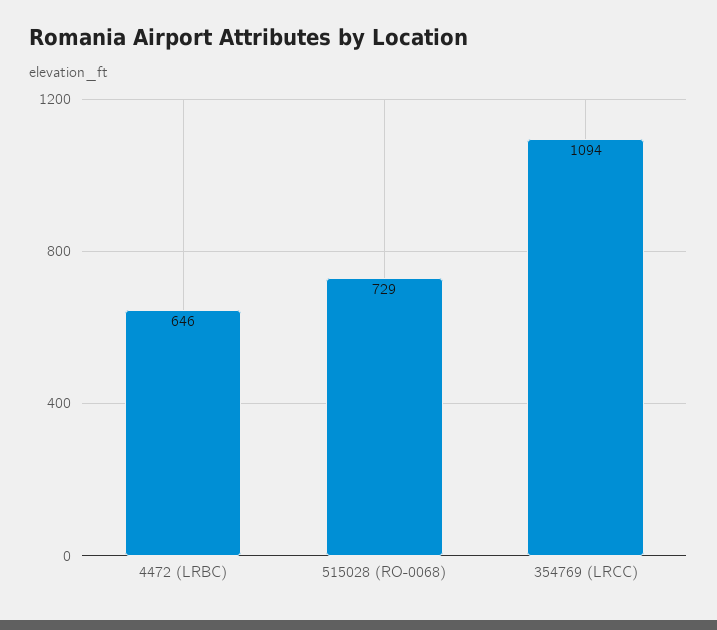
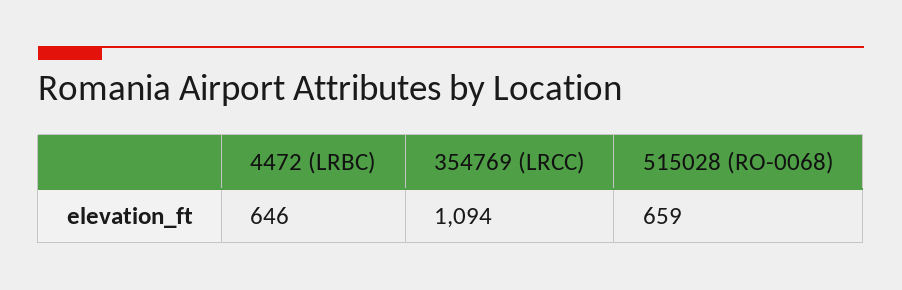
515028 (RO-0068): 729 -> 659

